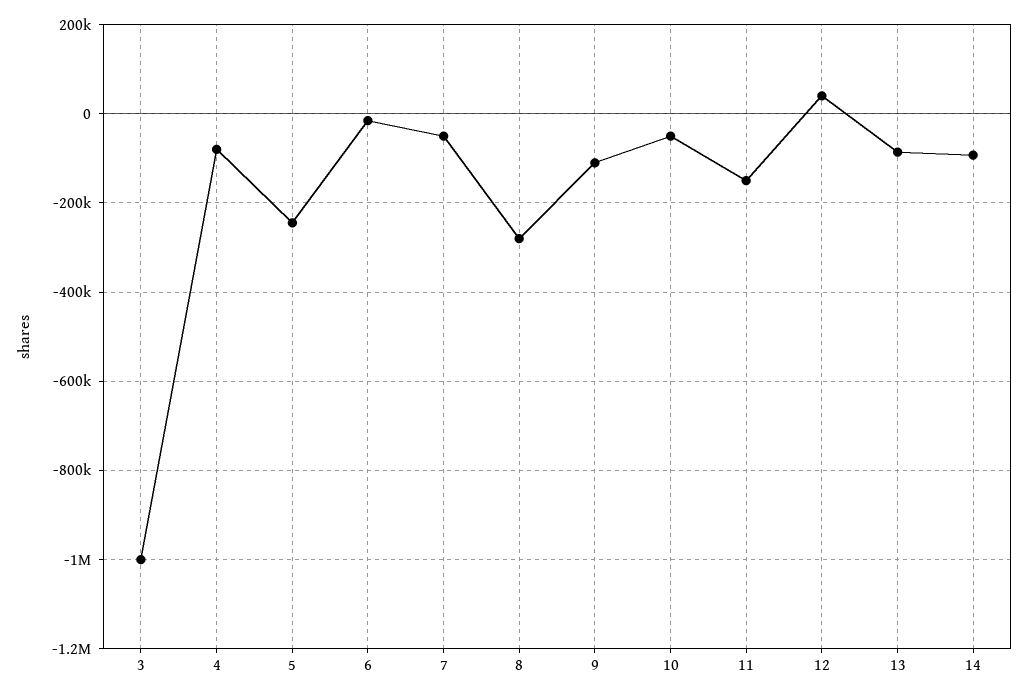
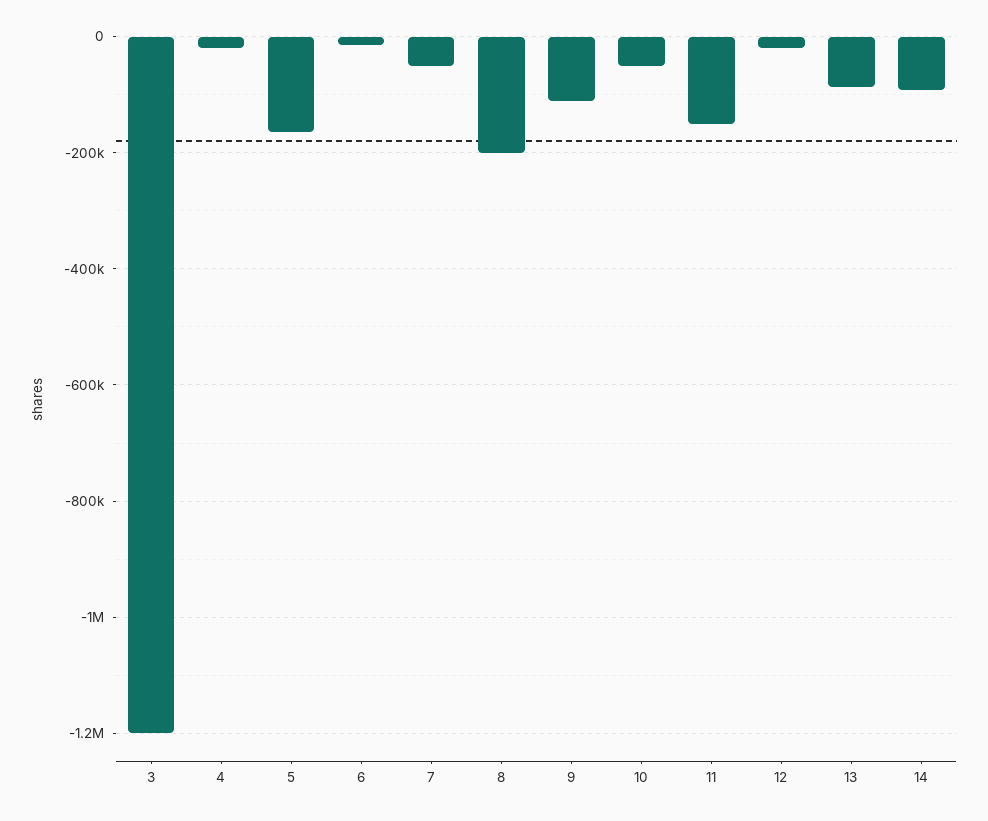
3: -1000000 -> -1200000
4: -80000 -> -20000
5: -240000 -> -160000
8: -280000 -> -200000
12: 40000 -> -20000

